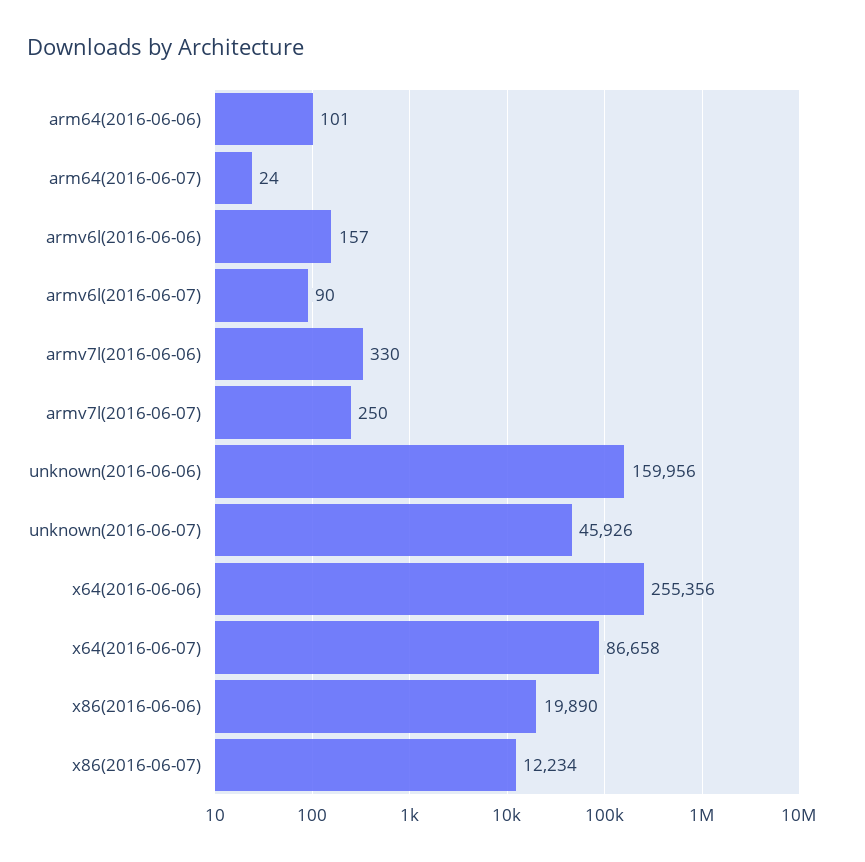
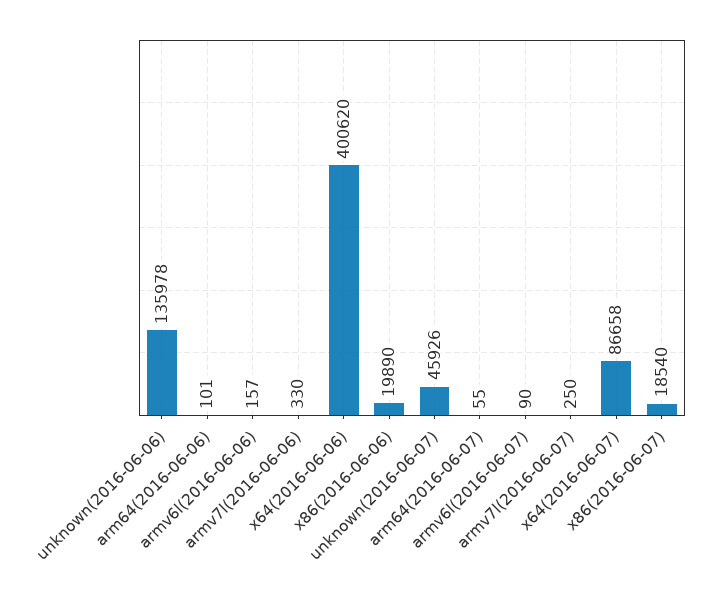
arm64(2016-06-07): 24 -> 55
unknown(2016-06-06): 159956 -> 135978
x64(2016-06-06): 255356 -> 400620
x86(2016-06-07): 12234 -> 18540

